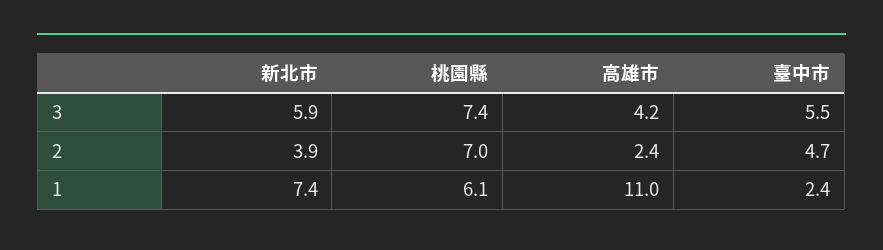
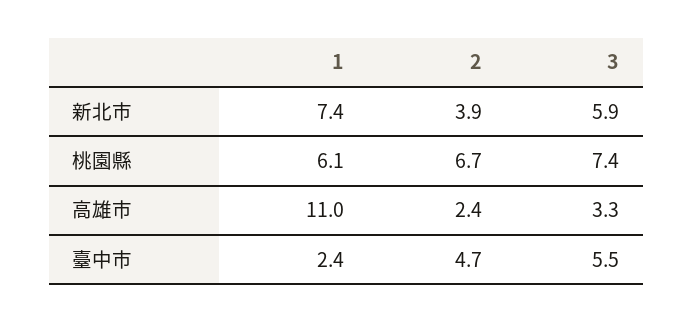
高雄市, 3: 4.2 -> 3.3
桃園縣, 2: 7 -> 6.7

